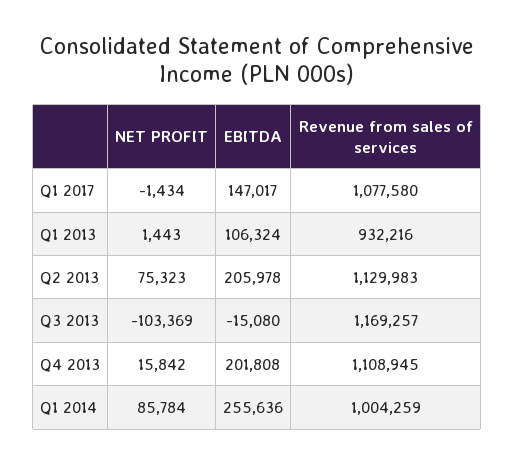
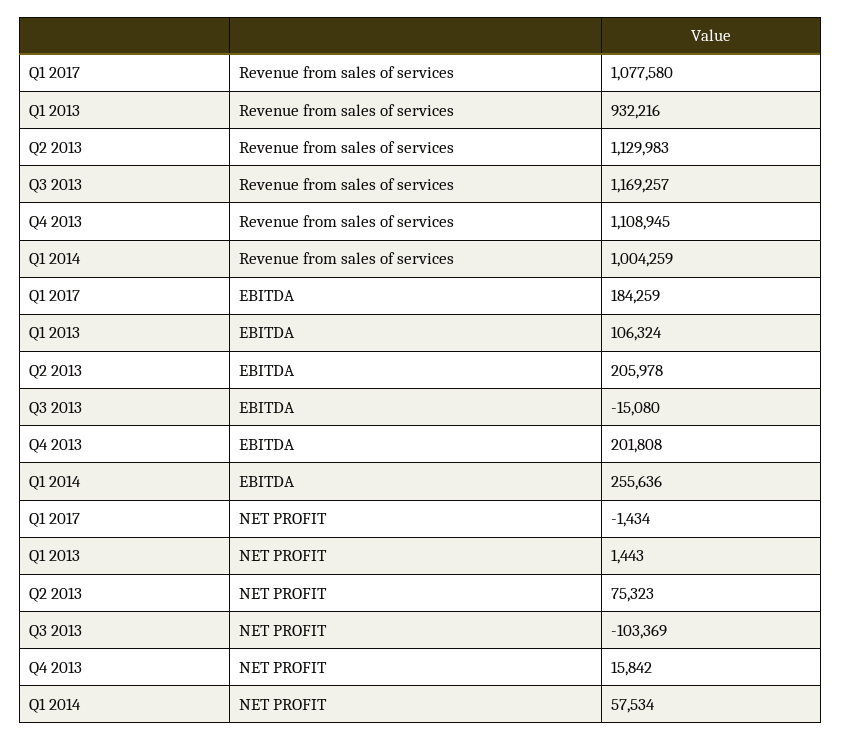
EBITDA, Q1 2017: 147017 -> 184259
NET PROFIT, Q1 2014: 85784 -> 57534

